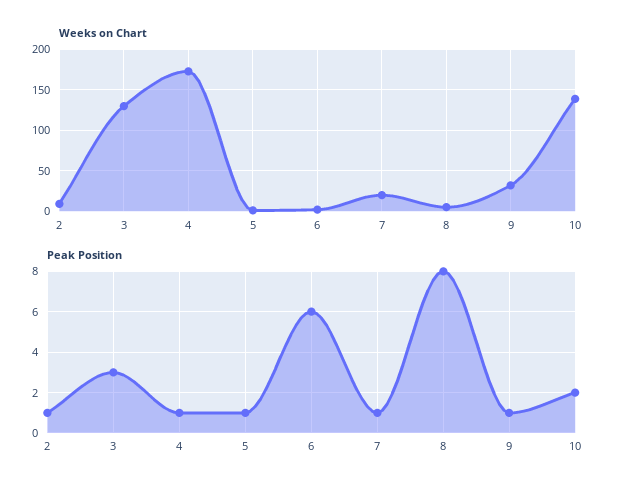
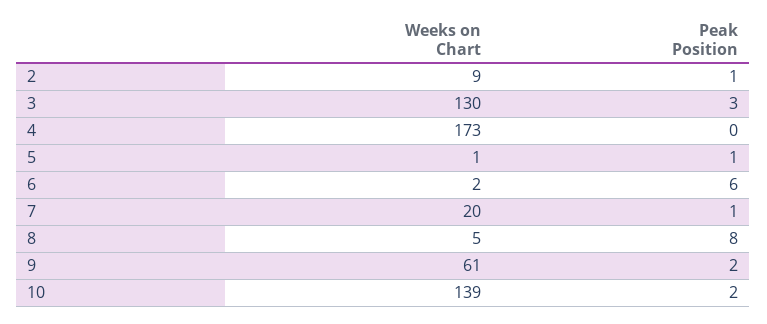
Weeks on Chart, 9: 30 -> 61
Peak Position, 4: 1 -> 0
Peak Position, 9: 1 -> 2

